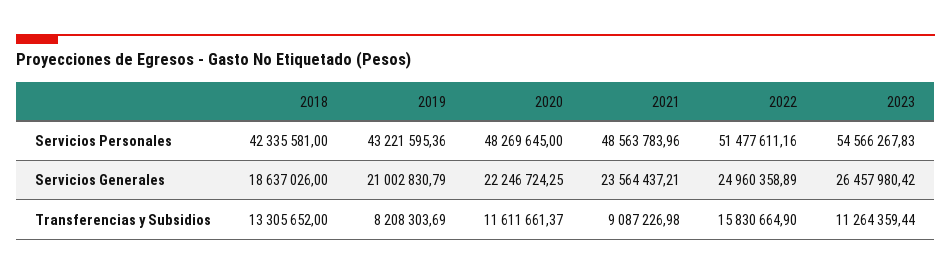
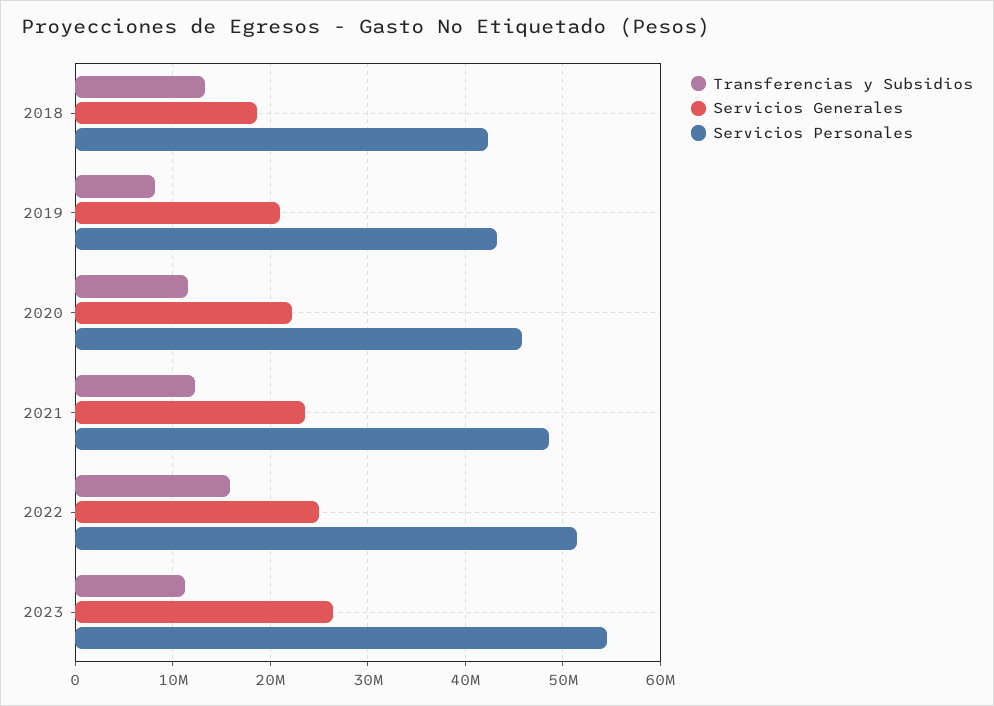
Servicios Personales, 2020: 48269645 -> 46000000
Transferencias y Subsidios, 2021: 9087226.98 -> 12000000

